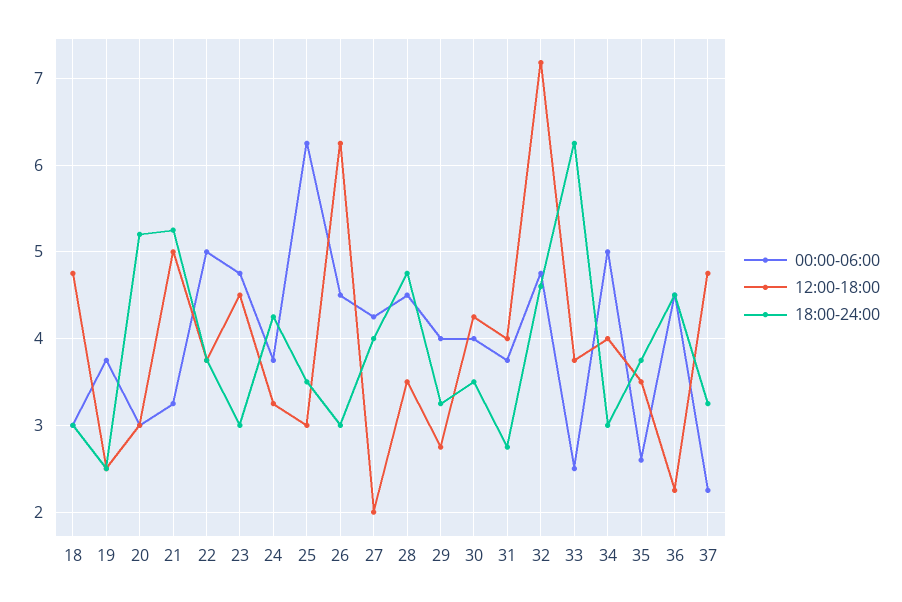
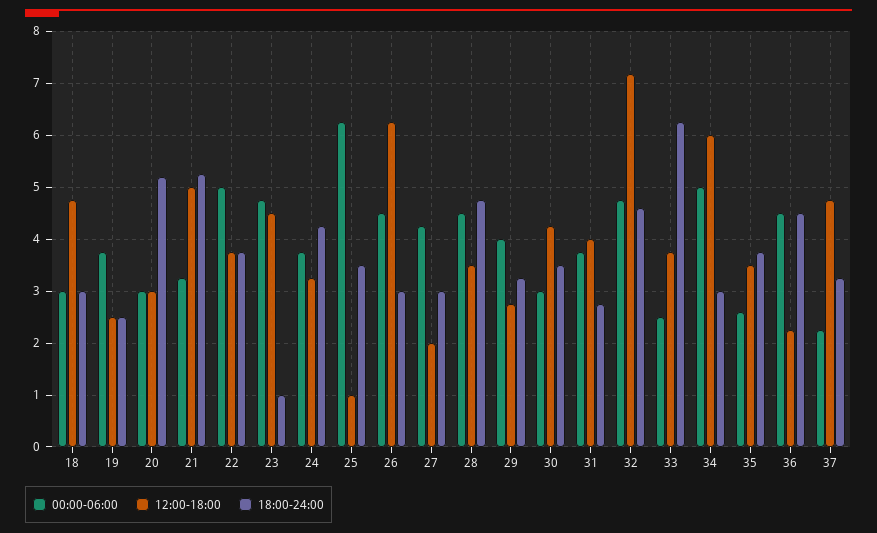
18:00-24:00, 23: 3 -> 1
12:00-18:00, 25: 3 -> 1
18:00-24:00, 27: 4 -> 3
00:00-06:00, 30: 4 -> 3
12:00-18:00, 34: 4 -> 6

